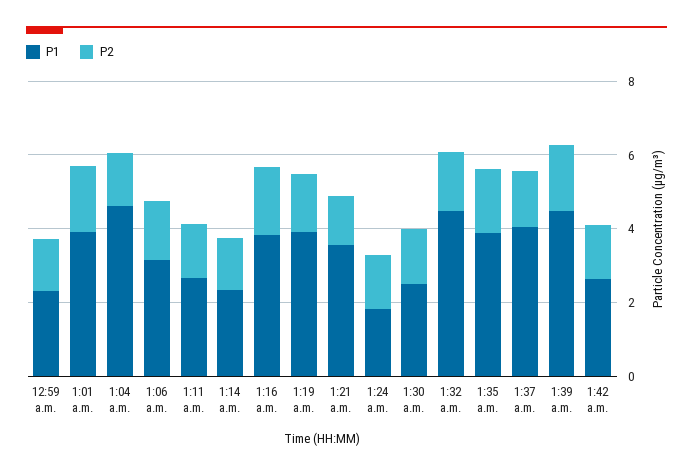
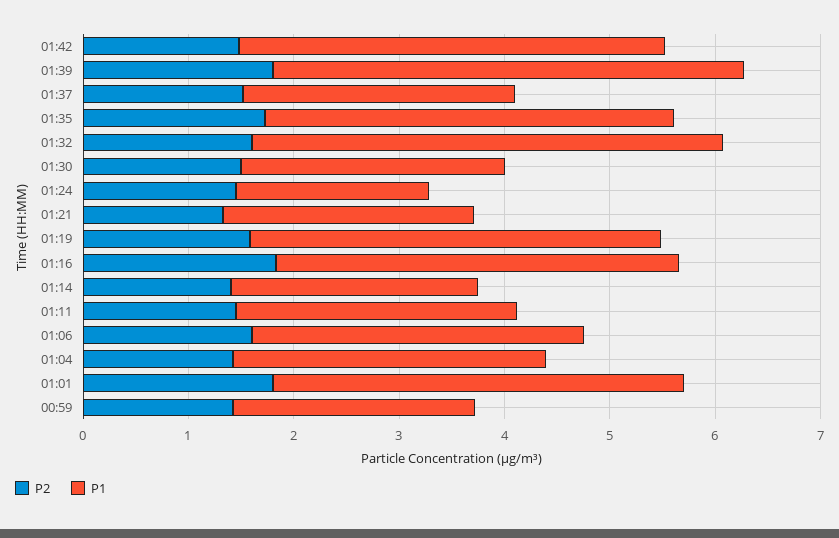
P1, 1:04 a.m.: 4.5 -> 3
P1, 1:21 a.m.: 3.5 -> 2.4
P1, 1:37 a.m.: 4 -> 2.6
P1, 1:42 a.m.: 2.5 -> 4

